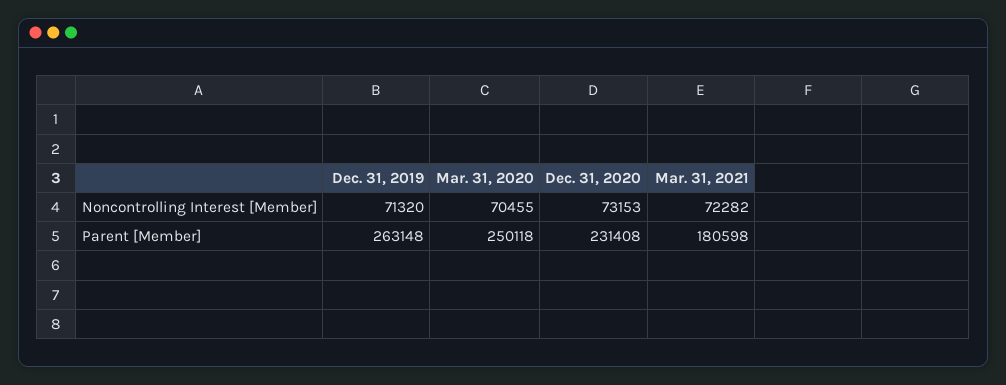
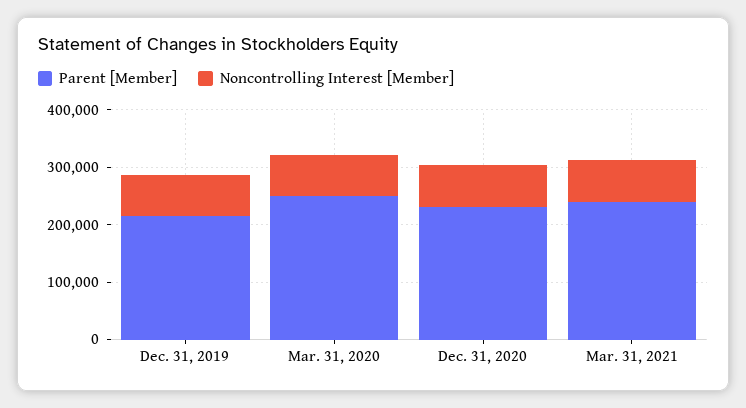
Parent [Member], Dec. 31, 2019: 263148 -> 220000
Parent [Member], Mar. 31, 2021: 180598 -> 240000

